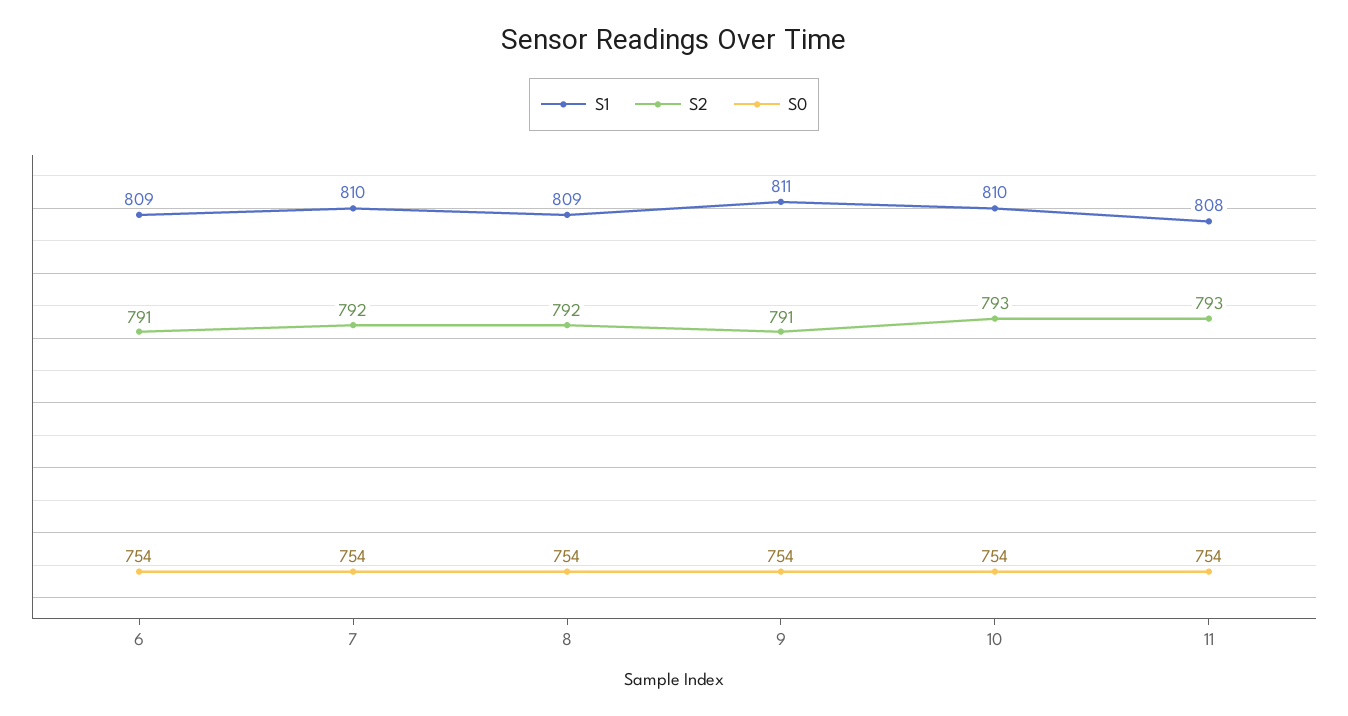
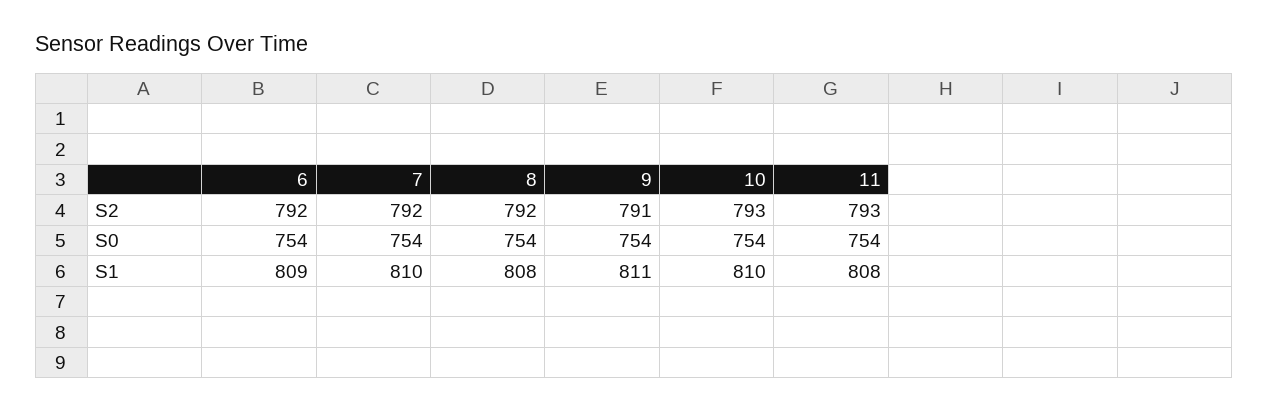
S2, 6: 791 -> 792
S1, 8: 809 -> 808

